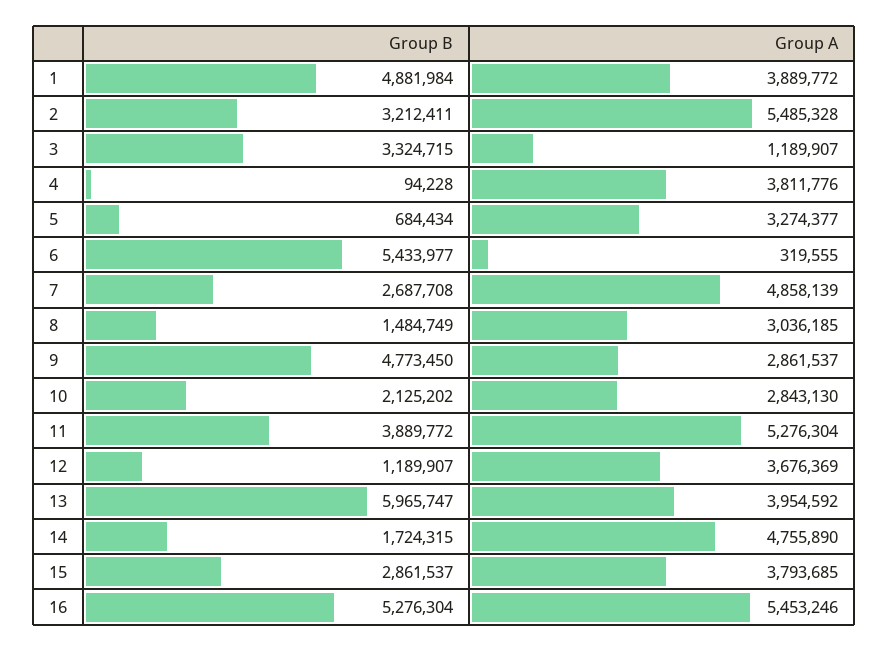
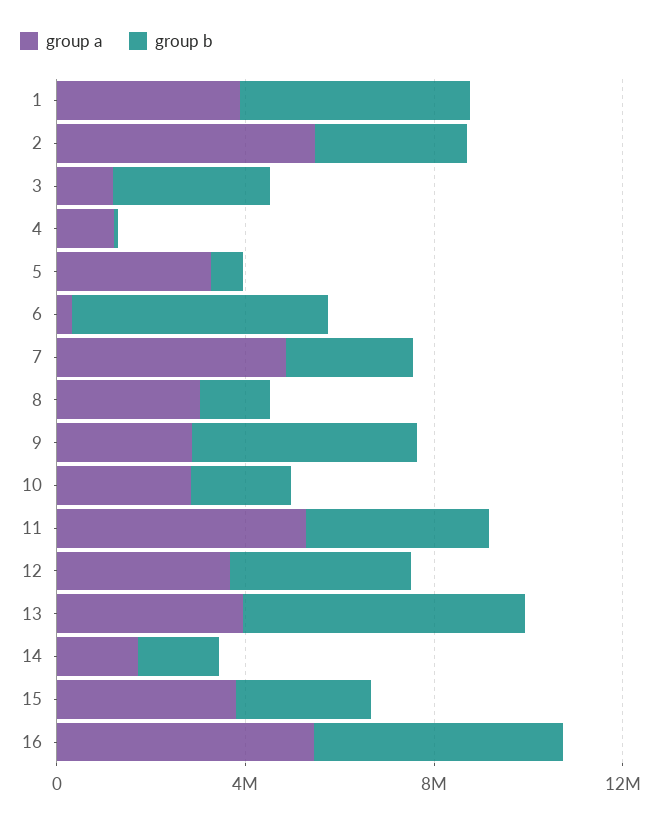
Group A, 4: 3811776 -> 1000000
Group B, 12: 1189907 -> 4000000
Group A, 14: 4755890 -> 2000000

